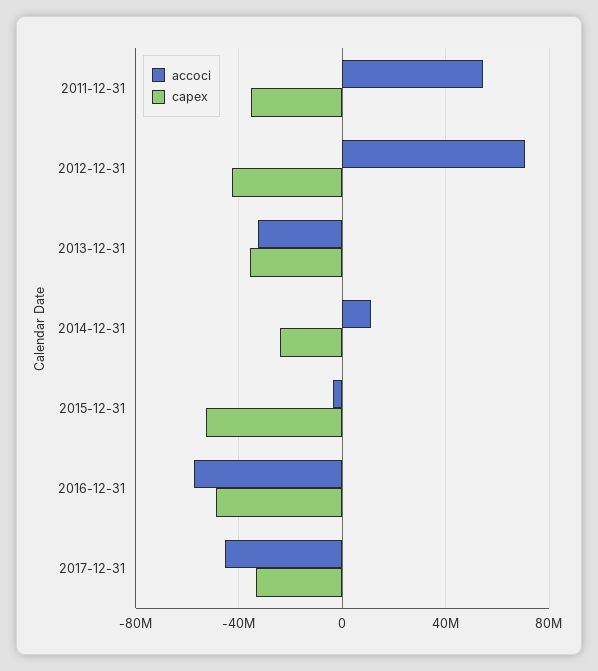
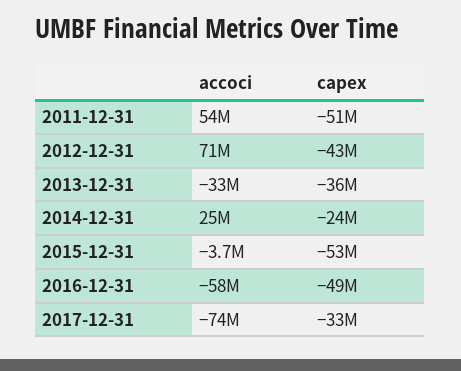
capex, 2011-12-31: -35000000 -> -51000000
accoci, 2014-12-31: 10000000 -> 25000000
accoci, 2017-12-31: -45000000 -> -74000000

